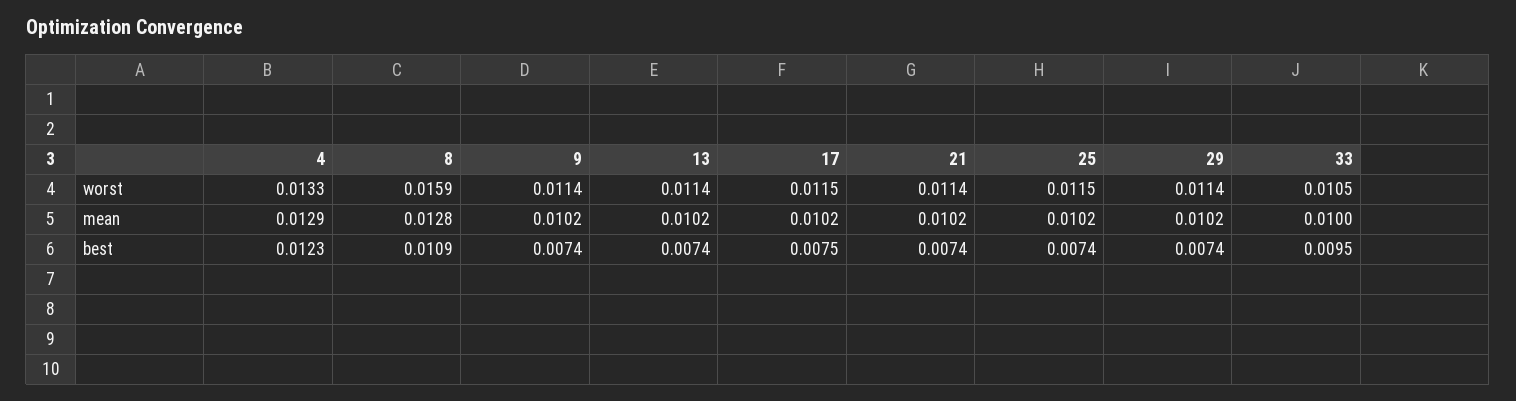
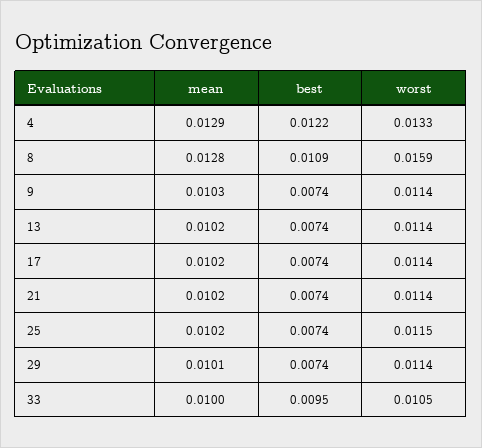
17, worst: 0.0115 -> 0.0114
9, mean: 0.0102 -> 0.0103
29, mean: 0.0102 -> 0.0101
4, best: 0.0123 -> 0.0122
17, best: 0.0075 -> 0.0074

